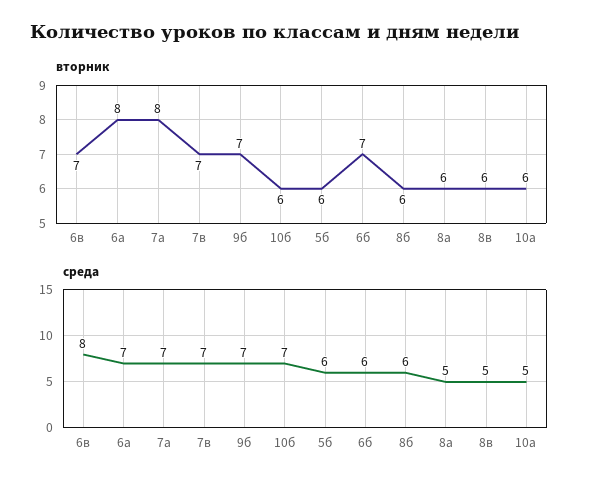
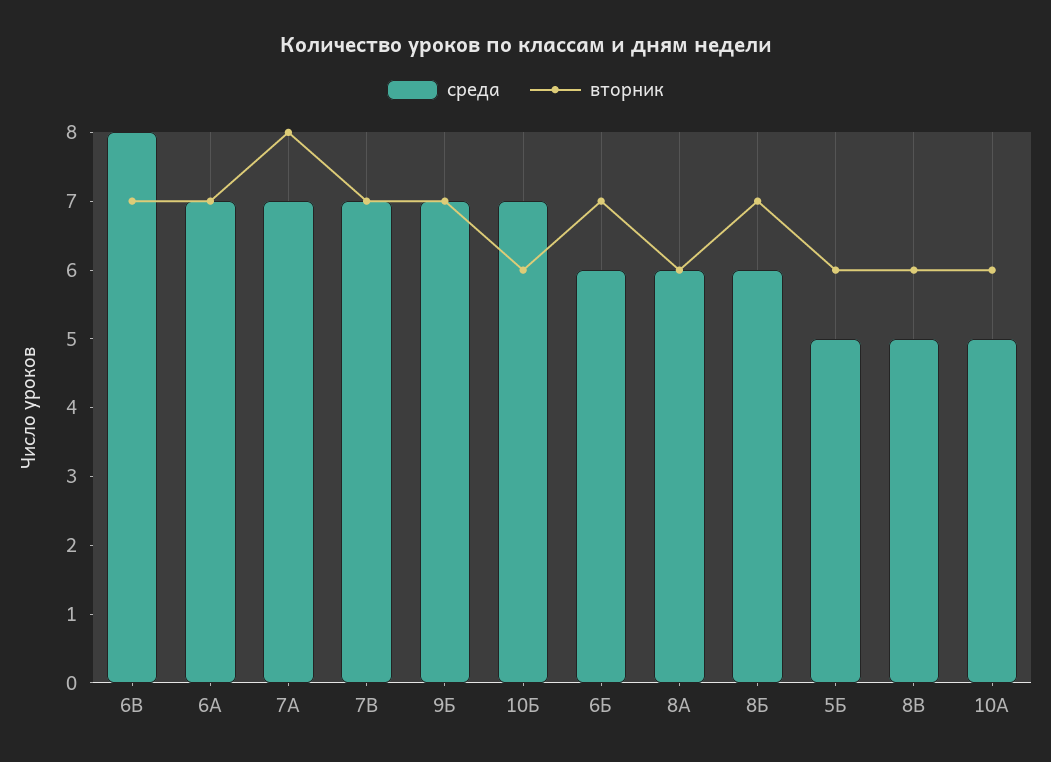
вторник, 6а: 8 -> 7
вторник, 8б: 6 -> 7
среда, 5б: 6 -> 5
среда, 8а: 5 -> 6

